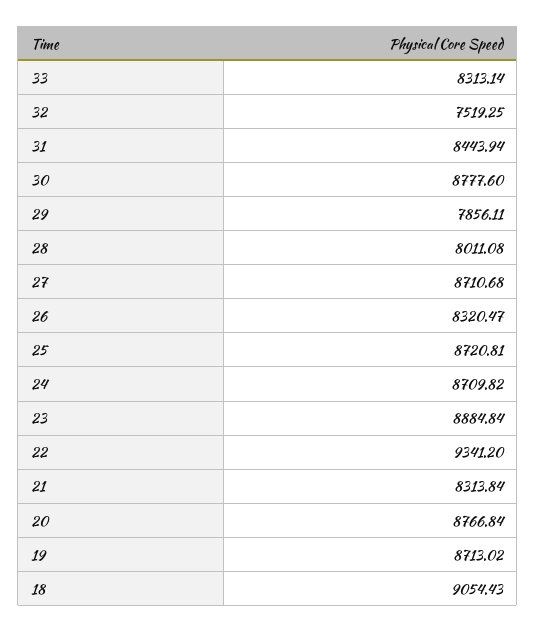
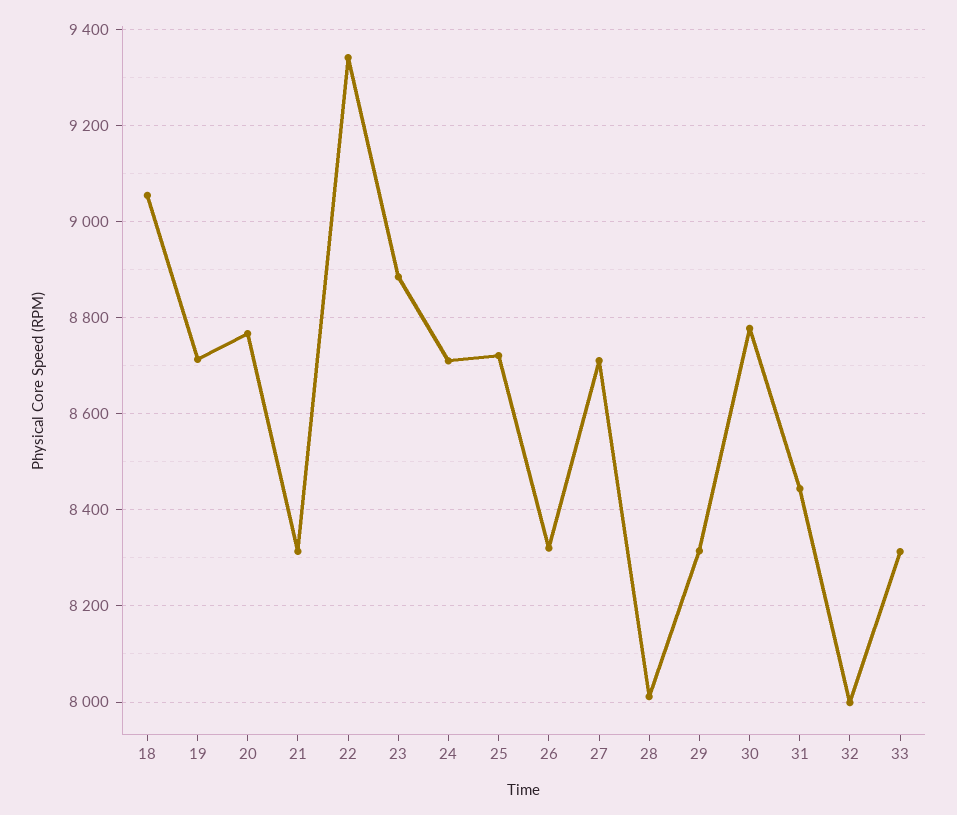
32: 7519.25 -> 8000
29: 7856.11 -> 8320

